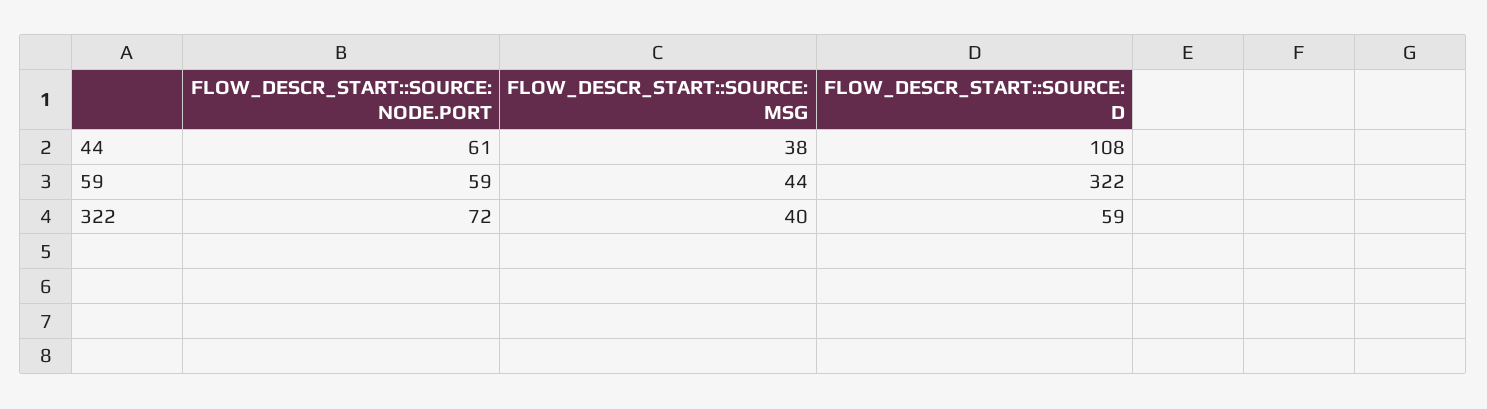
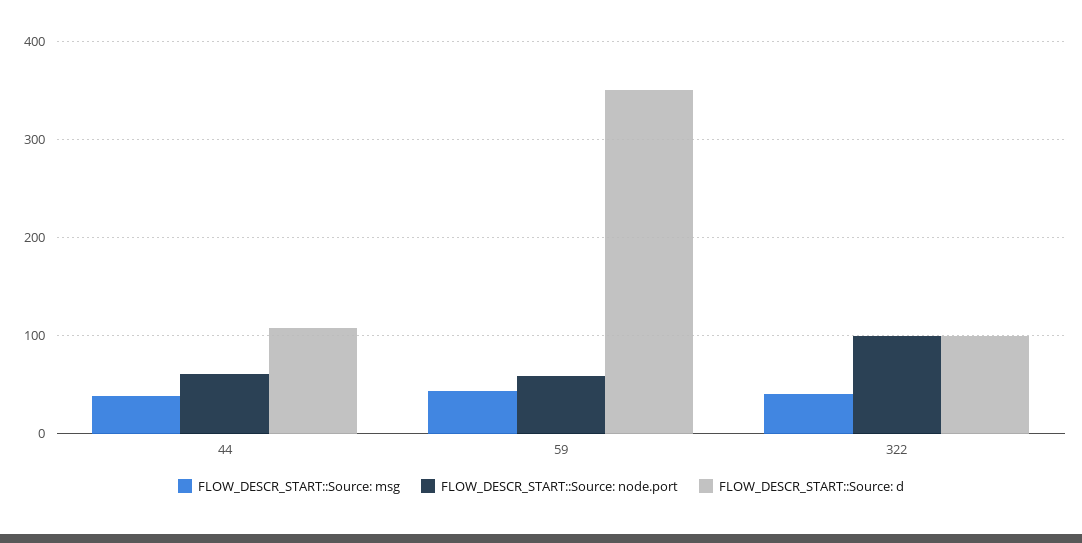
FLOW_DESCR_START::SOURCE: D, 59: 322 -> 350
FLOW_DESCR_START::SOURCE: NODE.PORT, 322: 72 -> 100
FLOW_DESCR_START::SOURCE: D, 322: 59 -> 100

